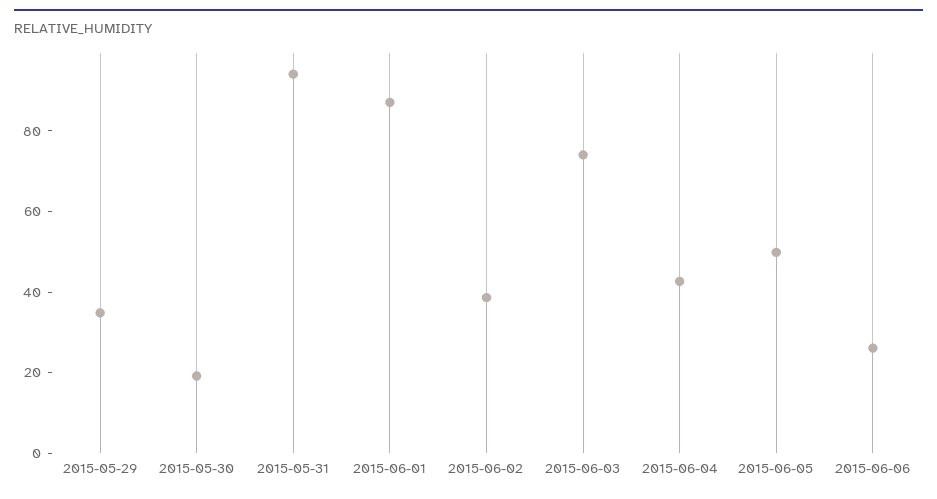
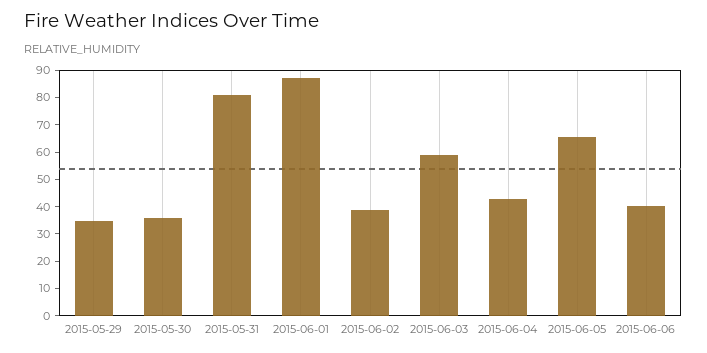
2015-05-30: 20 -> 35
2015-05-31: 95 -> 80
2015-06-03: 75 -> 60
2015-06-05: 50 -> 65
2015-06-06: 25 -> 40

